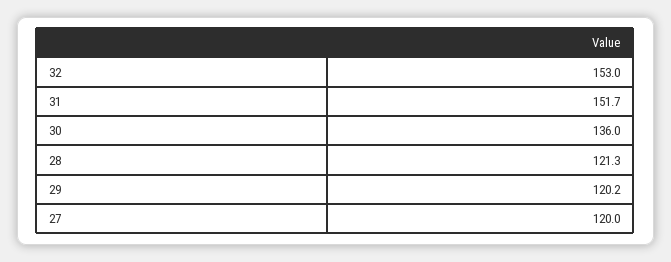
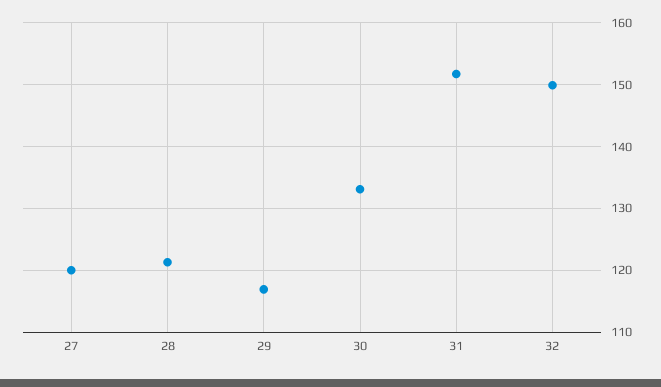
32: 153 -> 150
30: 136 -> 133
29: 120.2 -> 117

